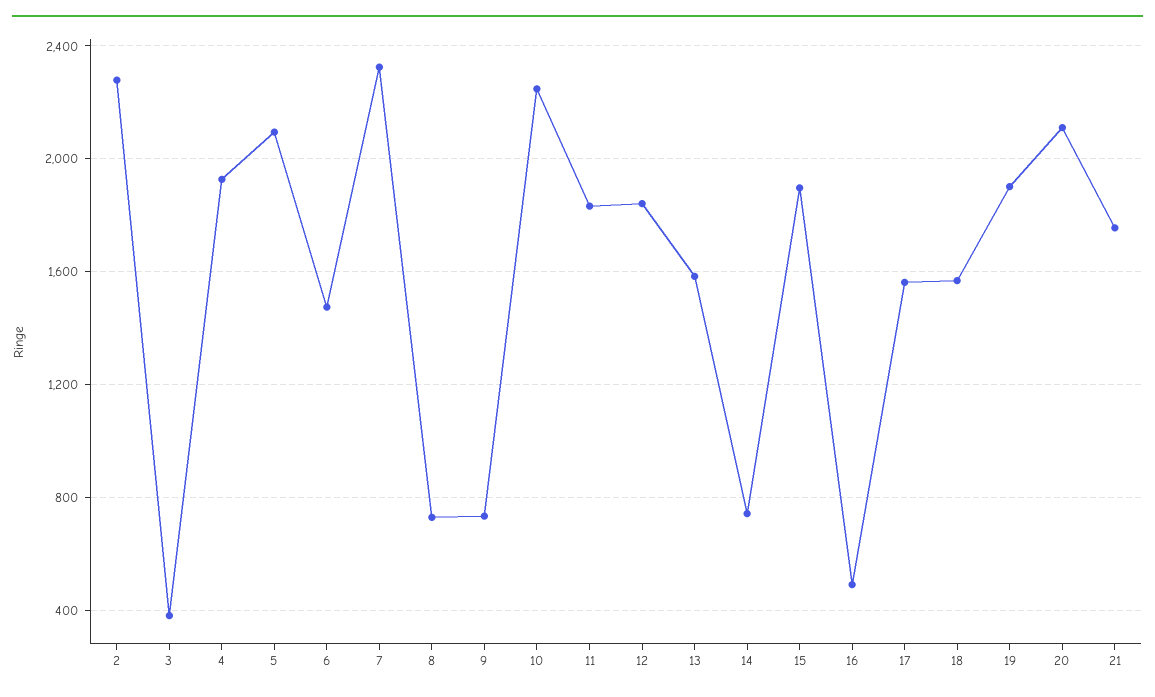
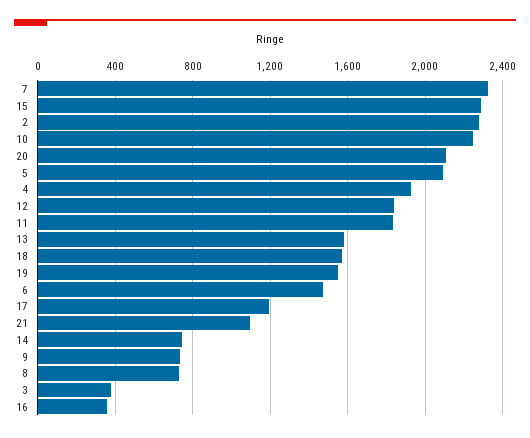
15: 1900 -> 2300
16: 500 -> 350
17: 1550 -> 1200
19: 1900 -> 1550
21: 1750 -> 1100

